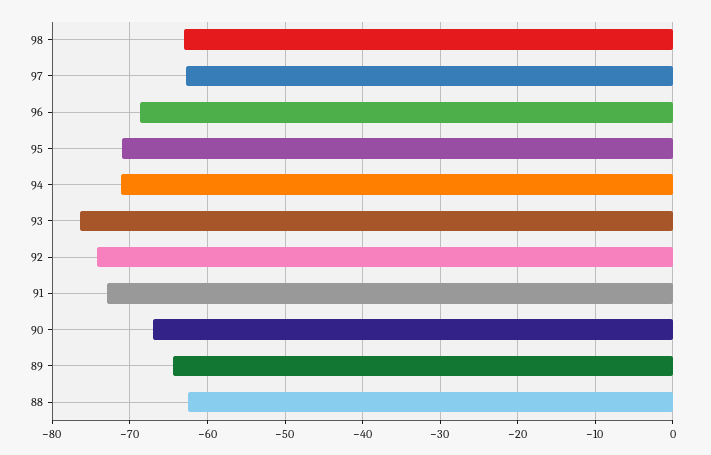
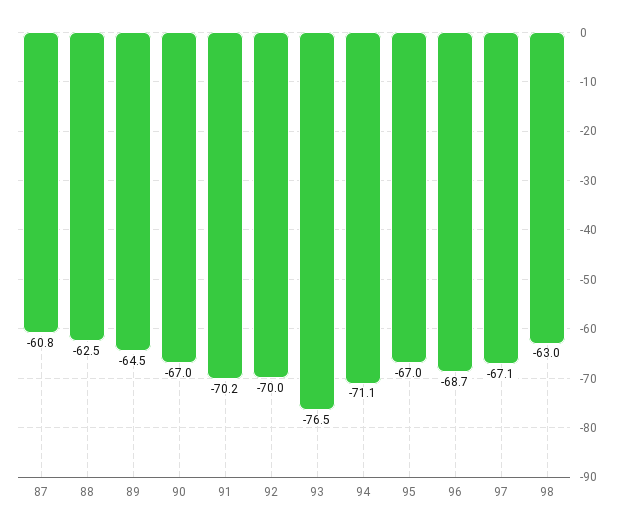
97: -63 -> -67.1
95: -71 -> -67
92: -74 -> -70
91: -73 -> -70.2
87: none -> -60.8

